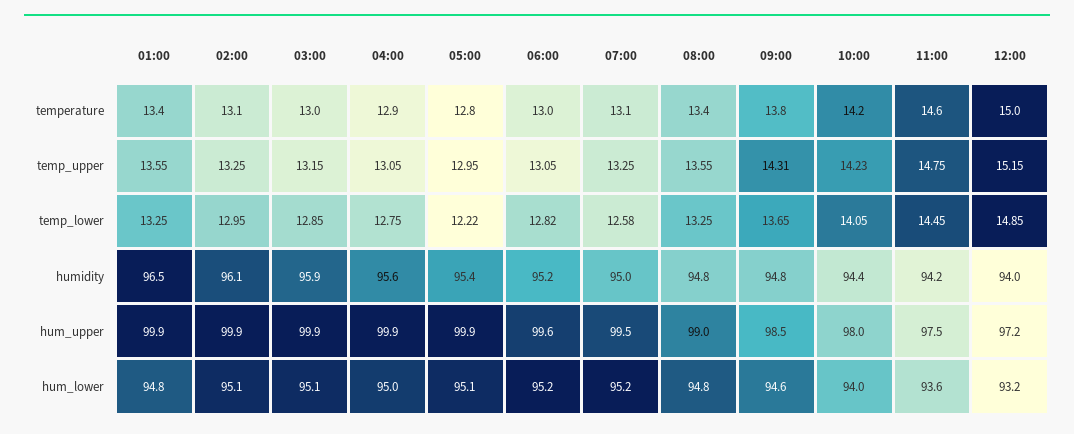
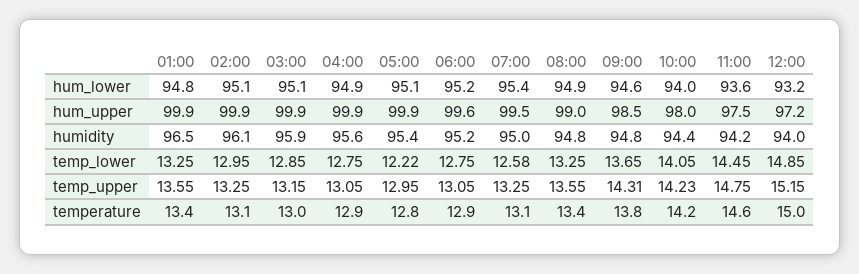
06:00, temperature: 13 -> 12.9
06:00, temp_lower: 12.82 -> 12.75
04:00, hum_lower: 95 -> 94.9
07:00, hum_lower: 95.2 -> 95.4
08:00, hum_lower: 94.8 -> 94.9

